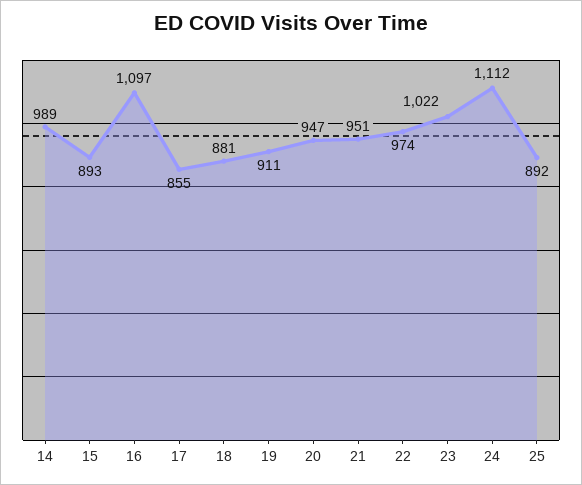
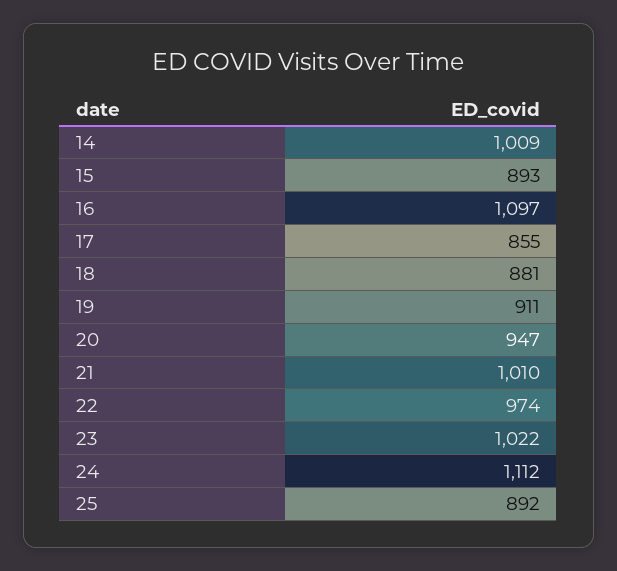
14: 989 -> 1009
21: 951 -> 1010

